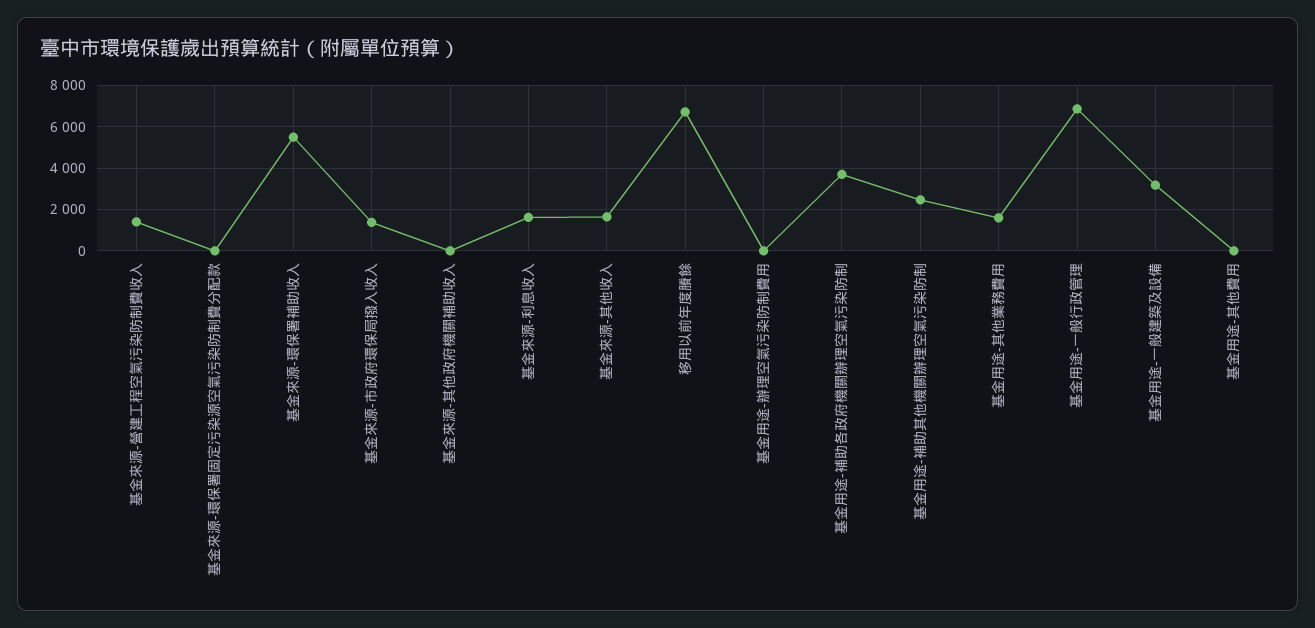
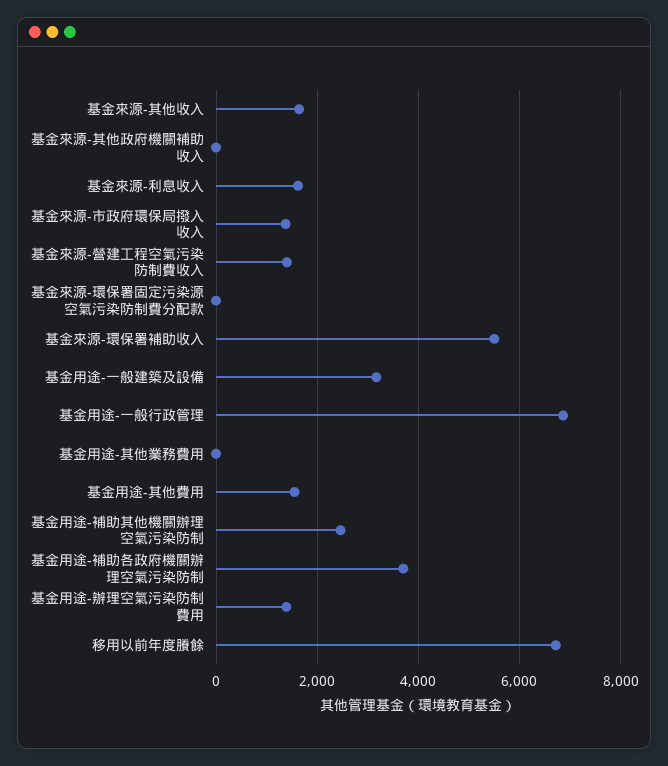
基金用途-辦理空氣污染防制費用: 0 -> 1400
基金用途-其他業務費用: 1500 -> 0
基金用途-其他費用: 0 -> 1600

